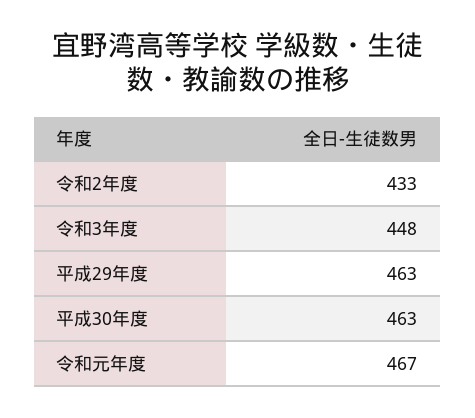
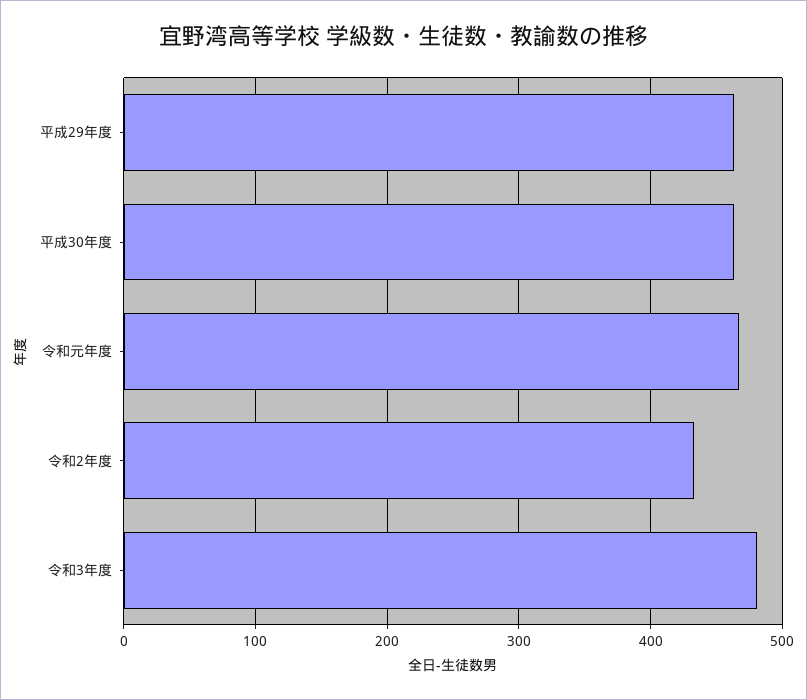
令和3年度: 448 -> 480

